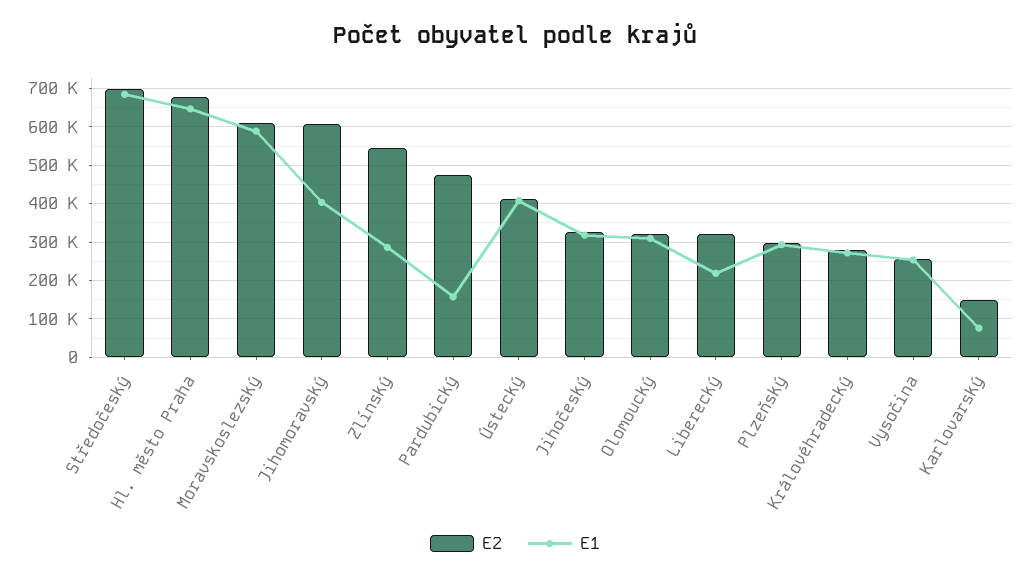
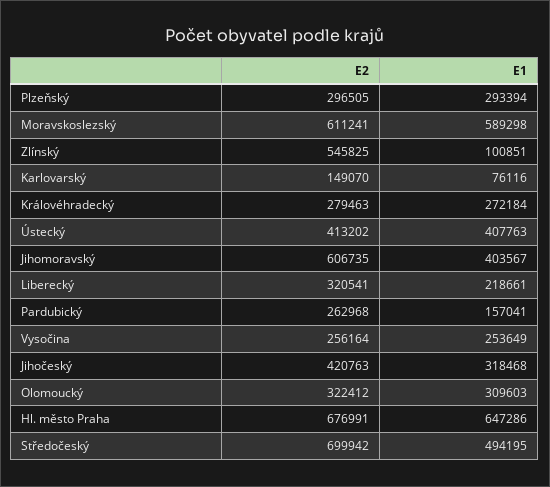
E1, Středočeský: 680000 -> 494195
E1, Zlínský: 280000 -> 100851
E2, Pardubický: 480000 -> 262968
E2, Jihočeský: 320000 -> 420763

